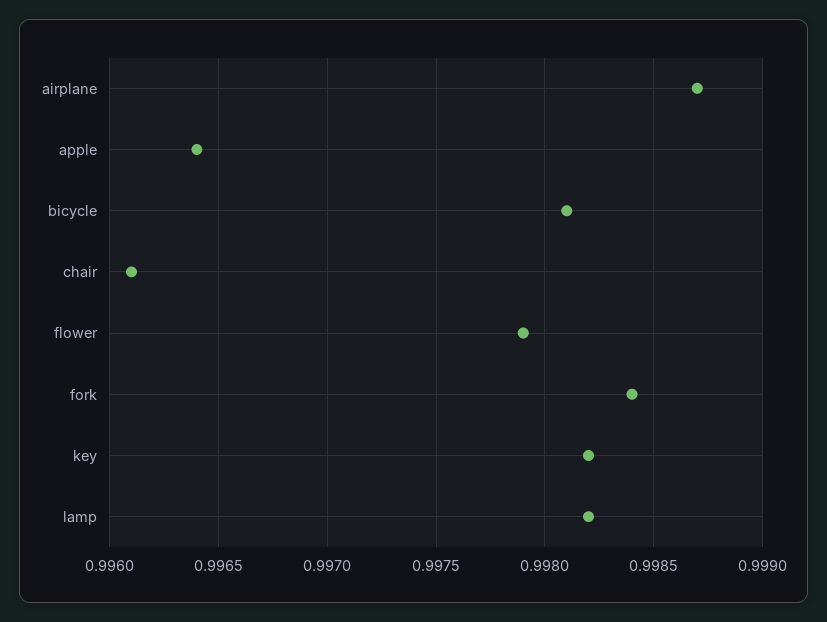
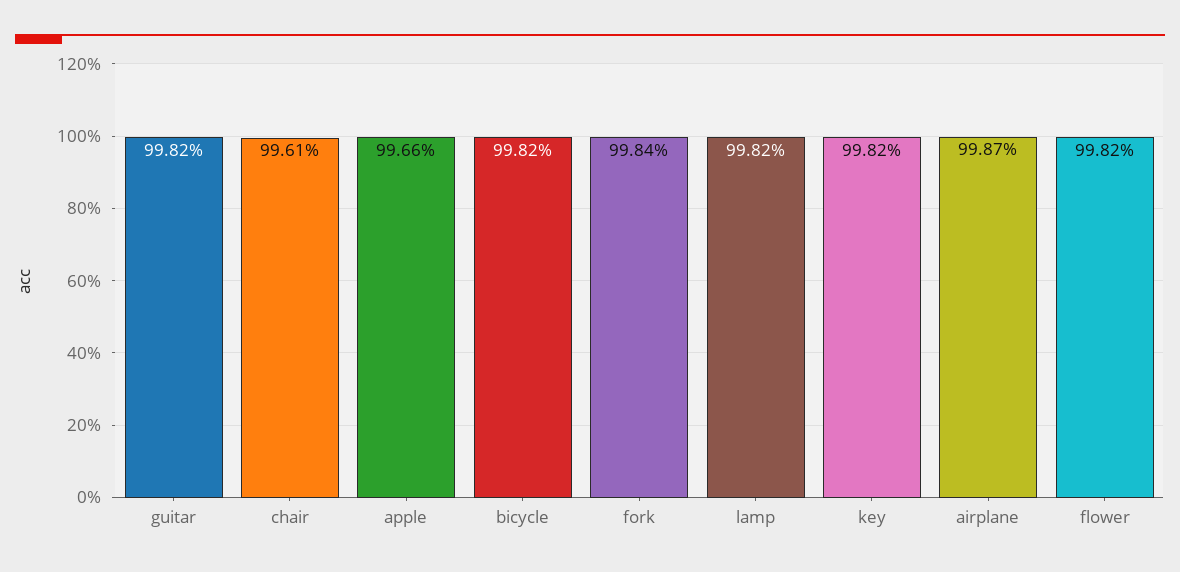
apple: 0.9964 -> 0.9966
bicycle: 0.9981 -> 0.9982
flower: 0.9979 -> 0.9982
guitar: none -> 0.9982

